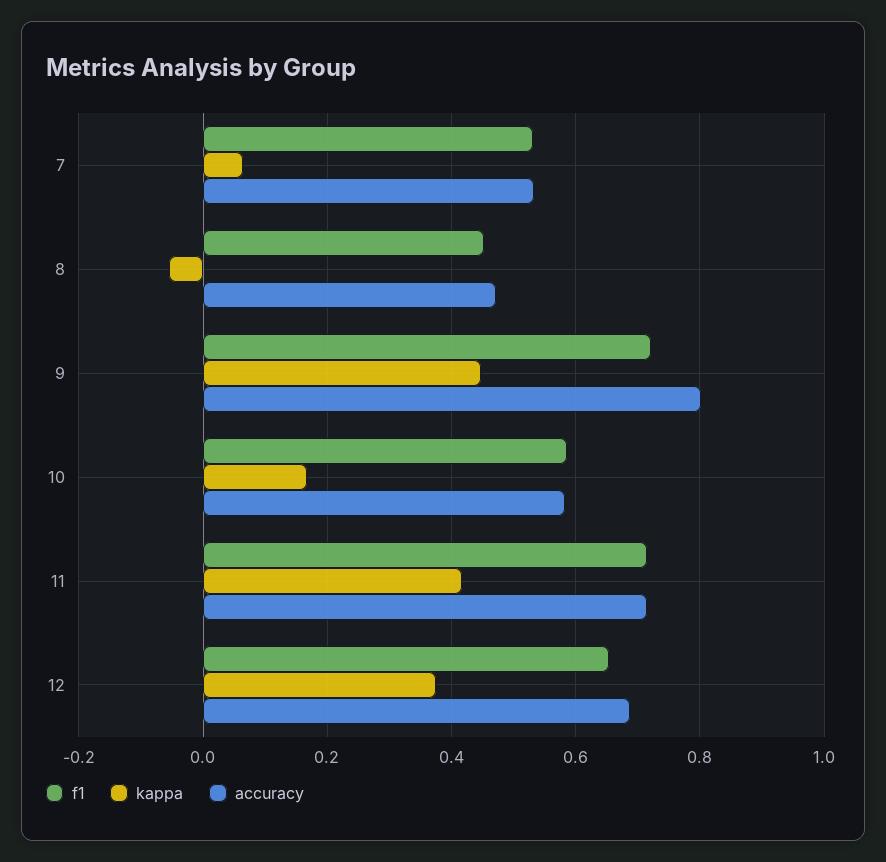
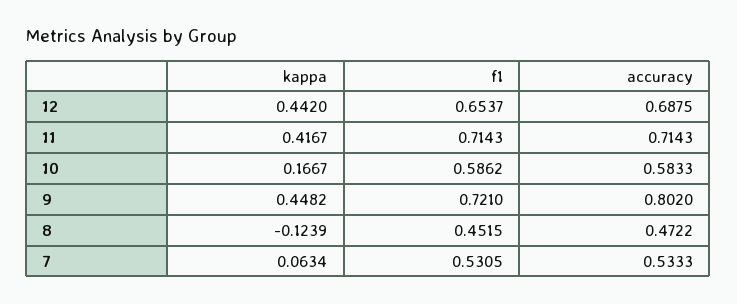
kappa, 8: -0.06 -> -0.1239
kappa, 12: 0.38 -> 0.442

